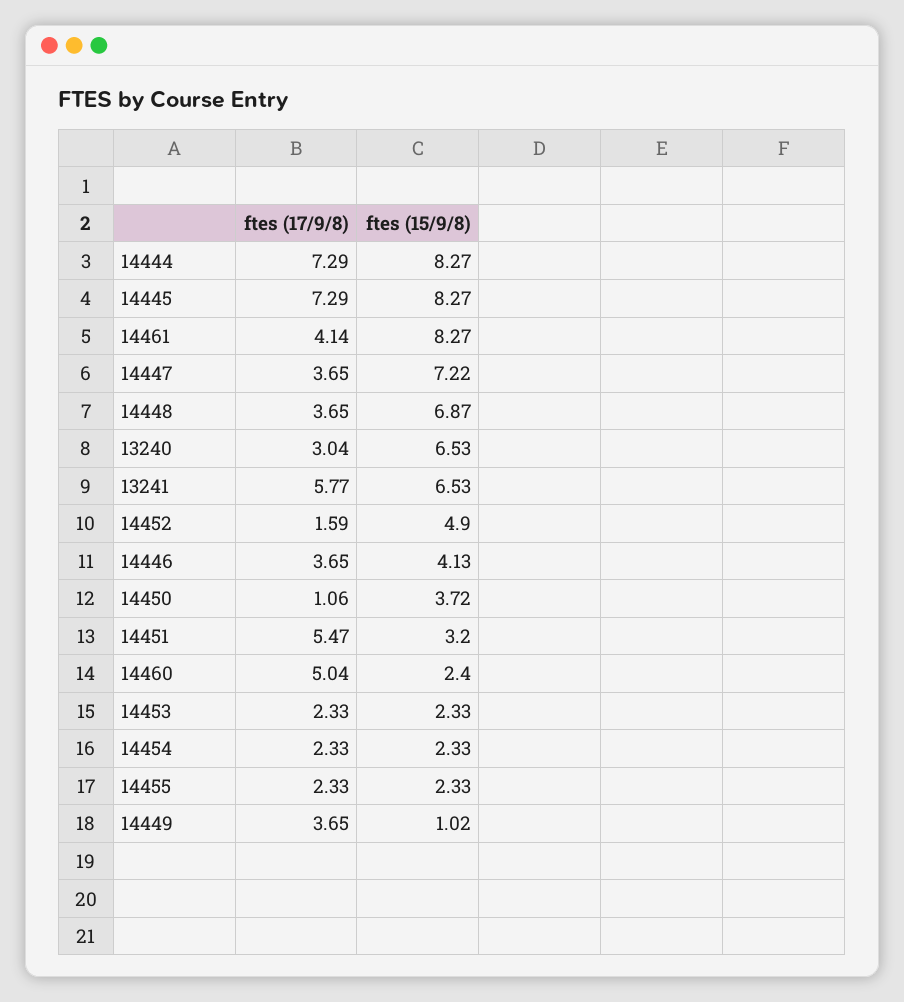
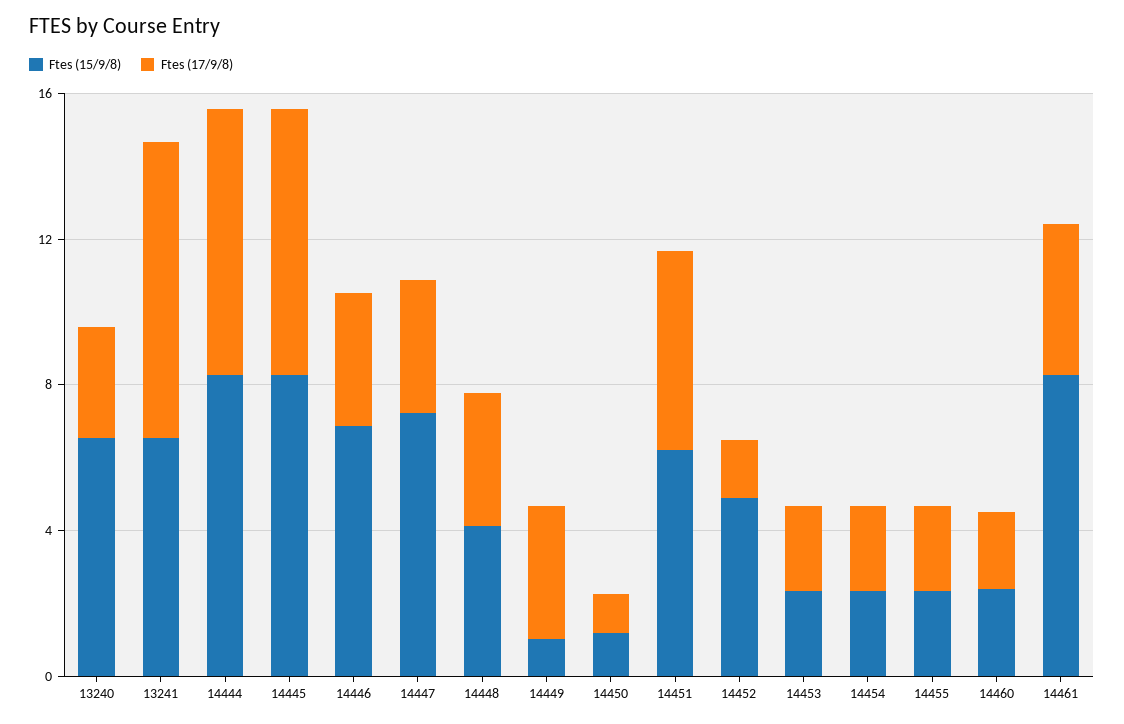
ftes (15/9/8), 14448: 6.87 -> 4
ftes (17/9/8), 13241: 5.77 -> 8
ftes (15/9/8), 14446: 4.13 -> 7
ftes (15/9/8), 14450: 3.72 -> 1
ftes (15/9/8), 14451: 3.2 -> 6
ftes (17/9/8), 14460: 5.04 -> 2

